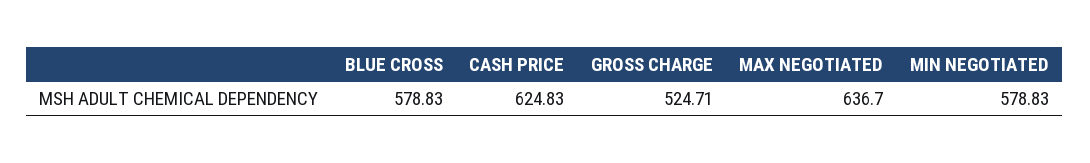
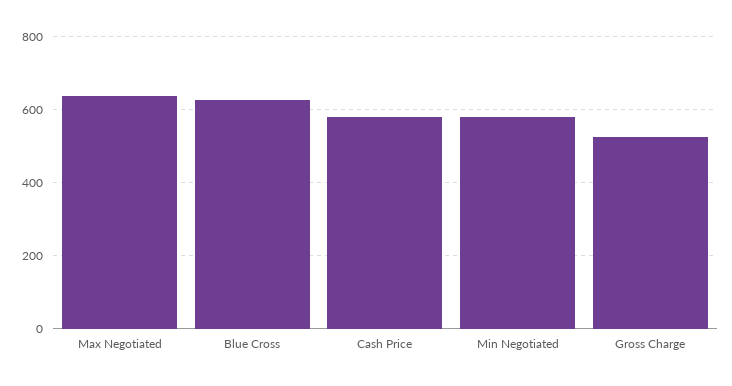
BLUE CROSS: 578.83 -> 620
CASH PRICE: 624.83 -> 580

